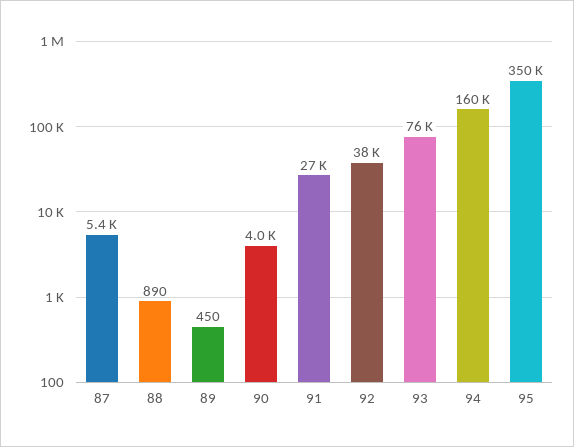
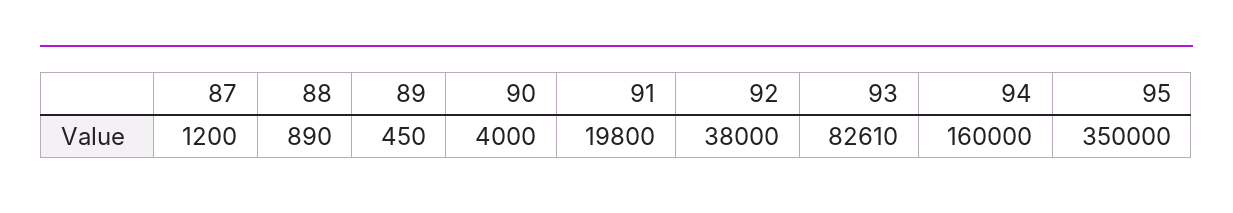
87: 5400 -> 1200
91: 27000 -> 19800
93: 76000 -> 82610

